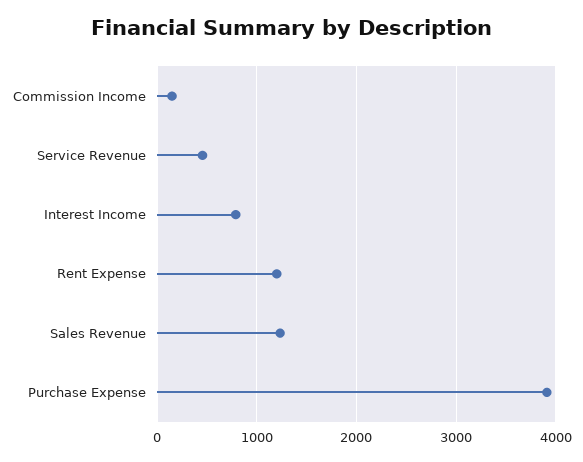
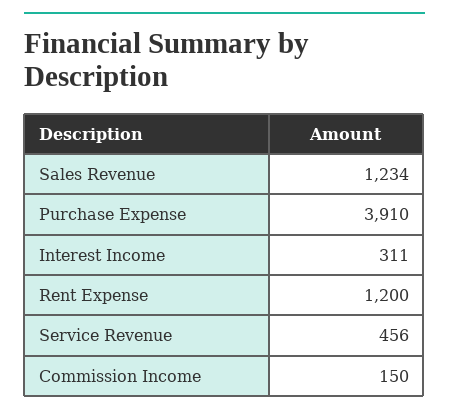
Interest Income: 800 -> 311

